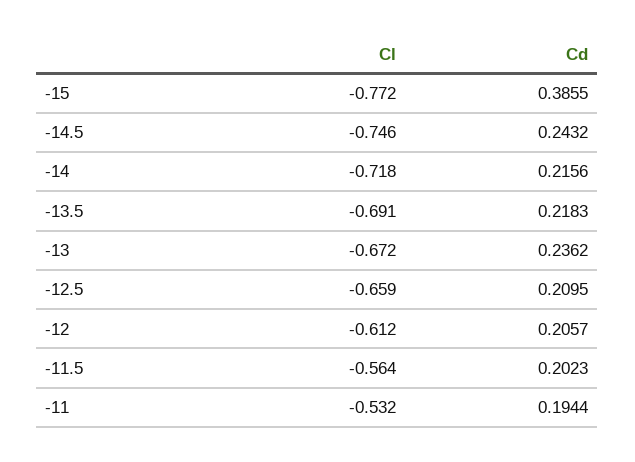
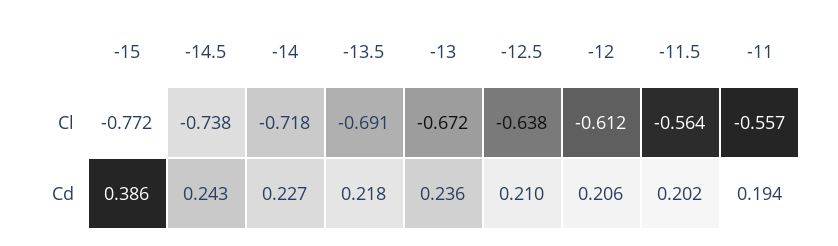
Cl, -14.5: -0.746 -> -0.738
Cd, -14: 0.2156 -> 0.227
Cl, -12.5: -0.659 -> -0.638
Cl, -11: -0.532 -> -0.557

